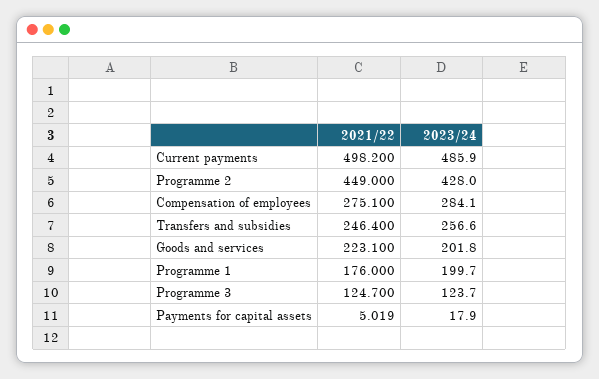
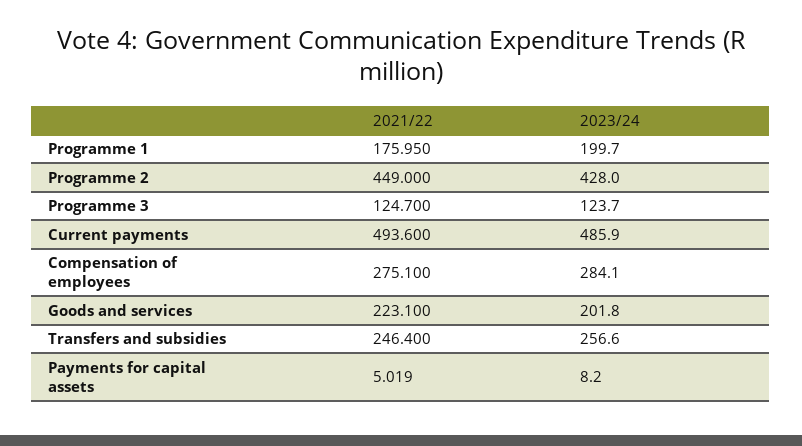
2021/22, Current payments: 498.2 -> 493.6
2021/22, Programme 1: 176 -> 175.95
2023/24, Payments for capital assets: 17.9 -> 8.2

